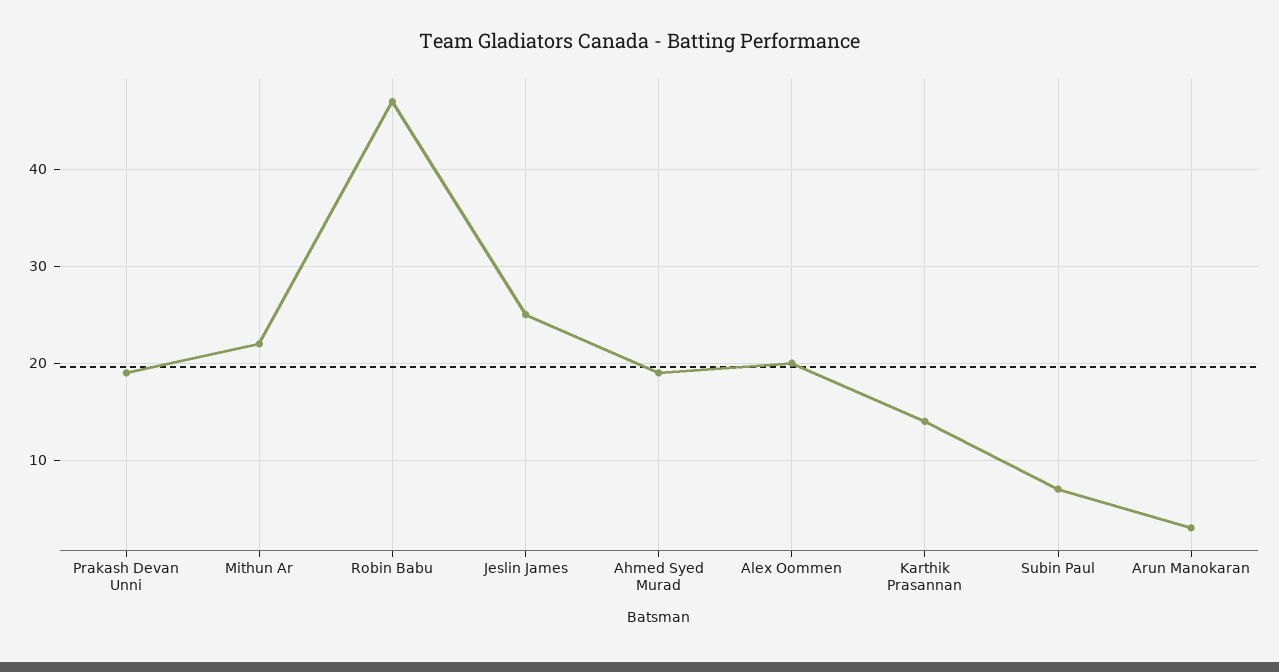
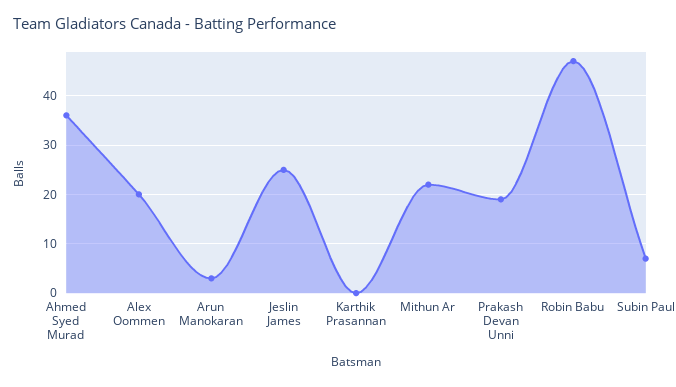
Ahmed Syed Murad: 19 -> 35
Karthik Prasannan: 14 -> 0

